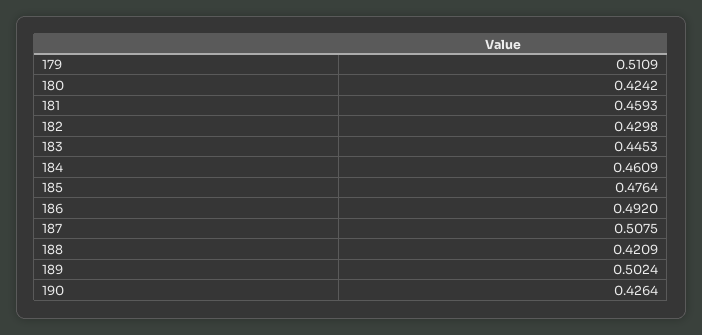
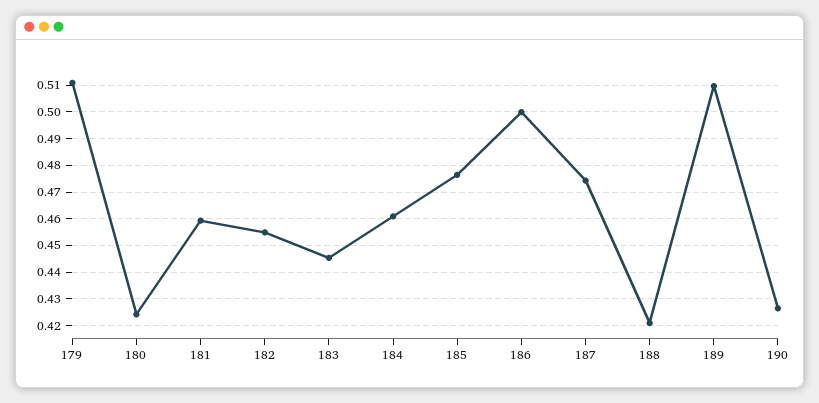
182: 0.4298 -> 0.455
186: 0.492 -> 0.5
187: 0.5075 -> 0.475
189: 0.5024 -> 0.51

